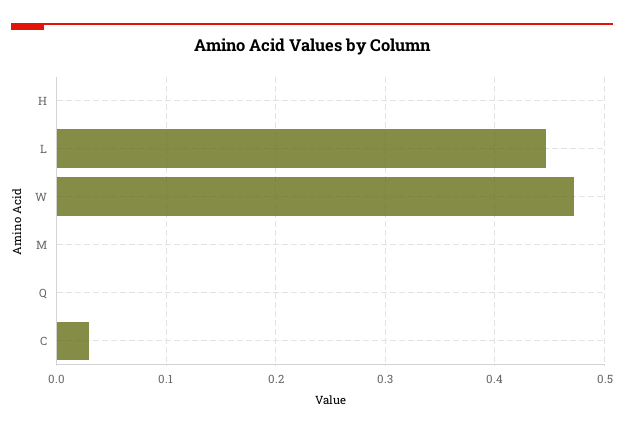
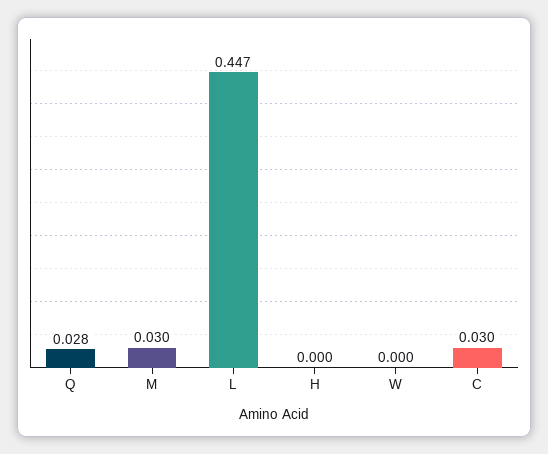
W: 0.47 -> 0
M: 0 -> 0.03
Q: 0 -> 0.028

